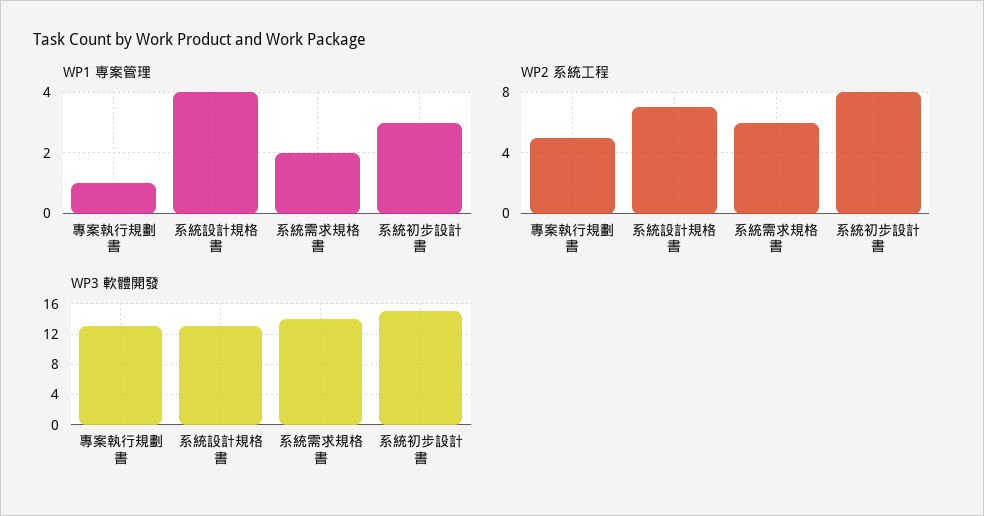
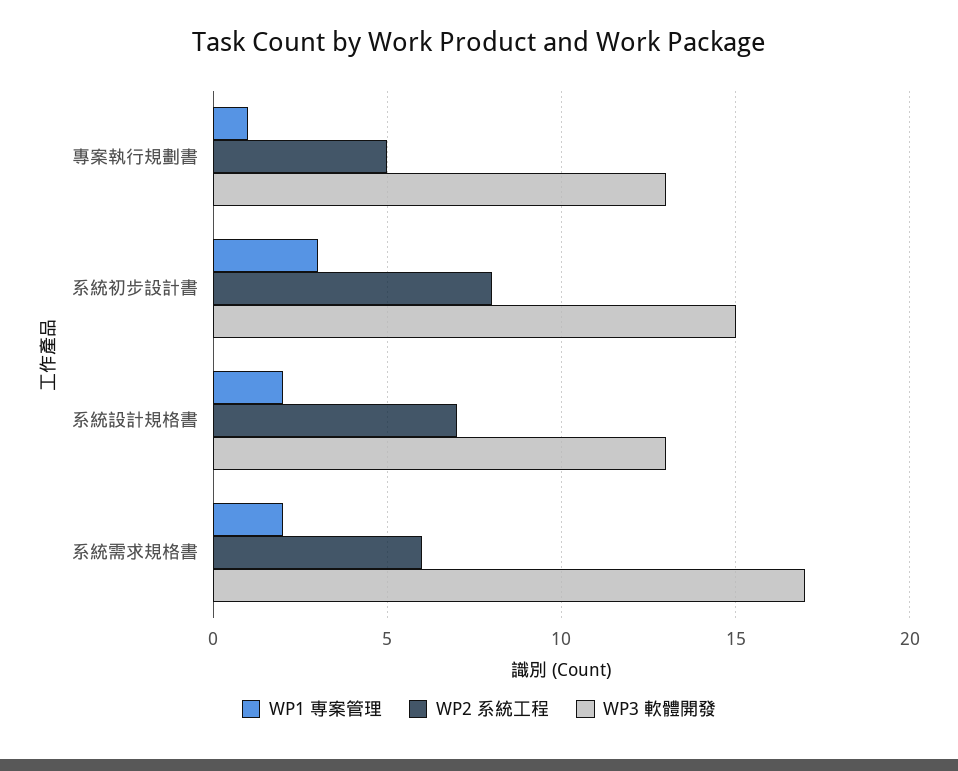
WP1 専案管理, 系統設計規格書: 4 -> 2
WP3 軟體開發, 系統需求規格書: 14 -> 17

